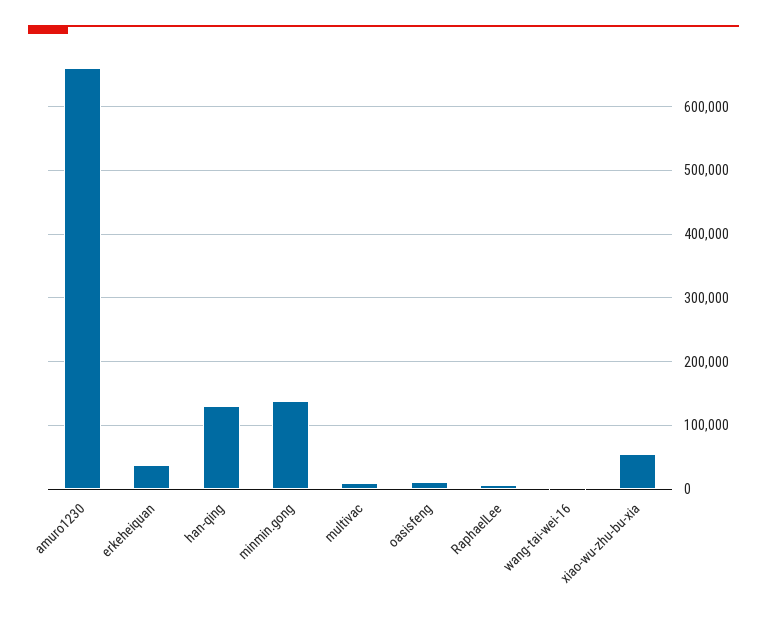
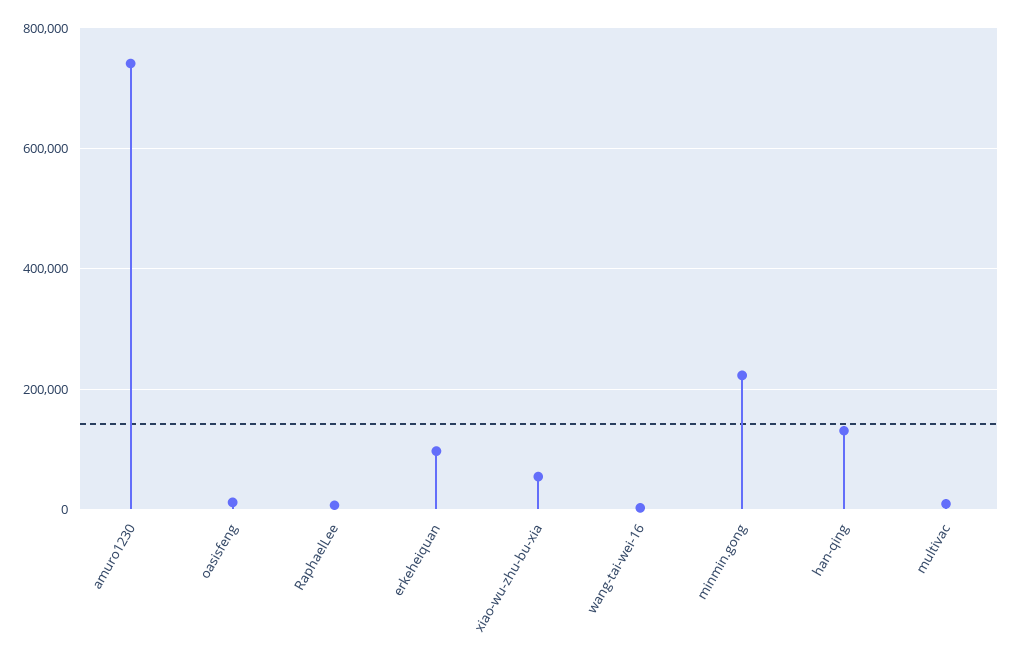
amuro1230: 660000 -> 740000
erkeheiquan: 40000 -> 100000
minmin.gong: 140000 -> 220000

